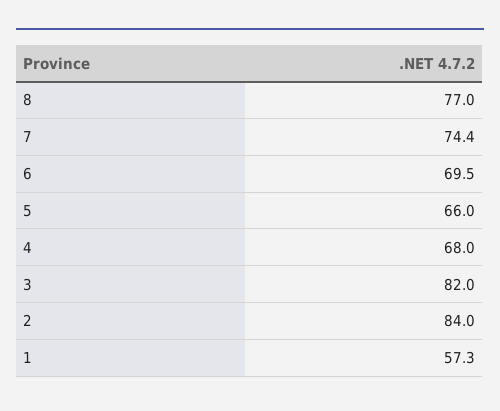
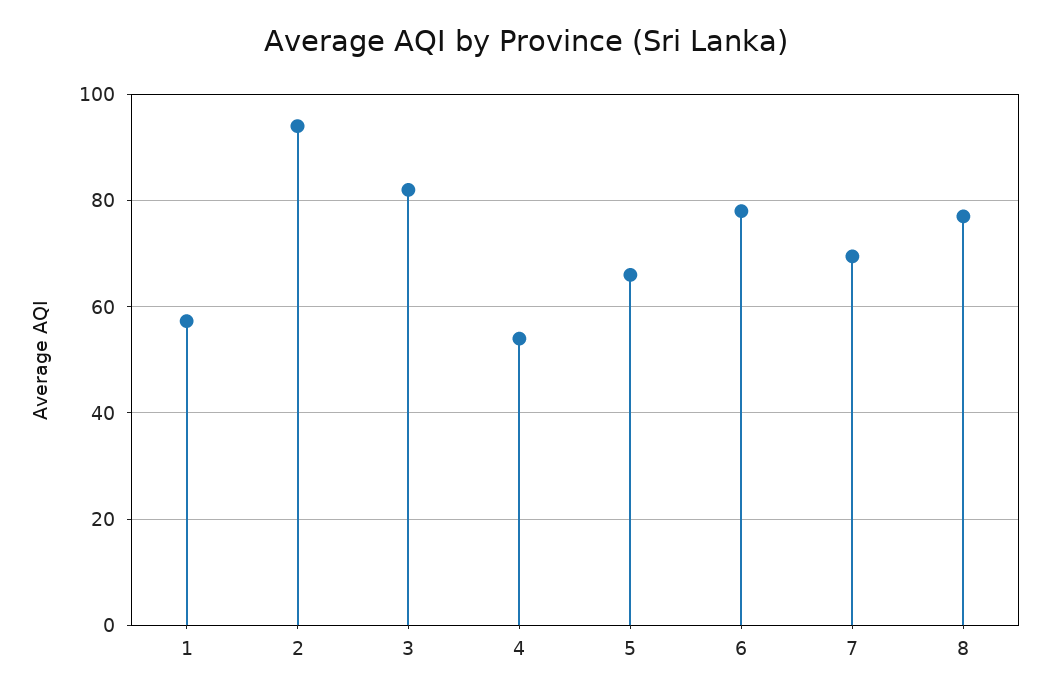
7: 74.4 -> 70
6: 69.5 -> 78
4: 68 -> 54
2: 84 -> 94

